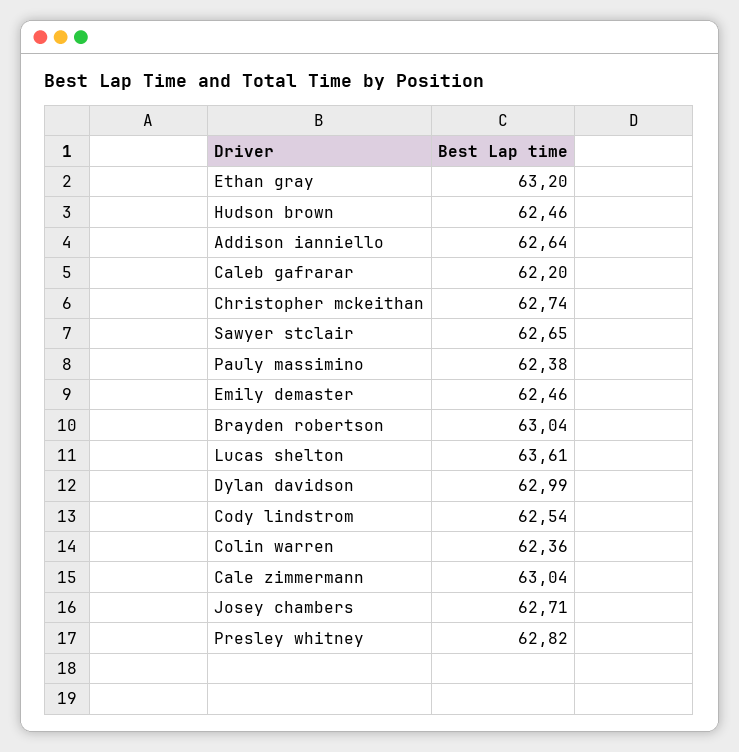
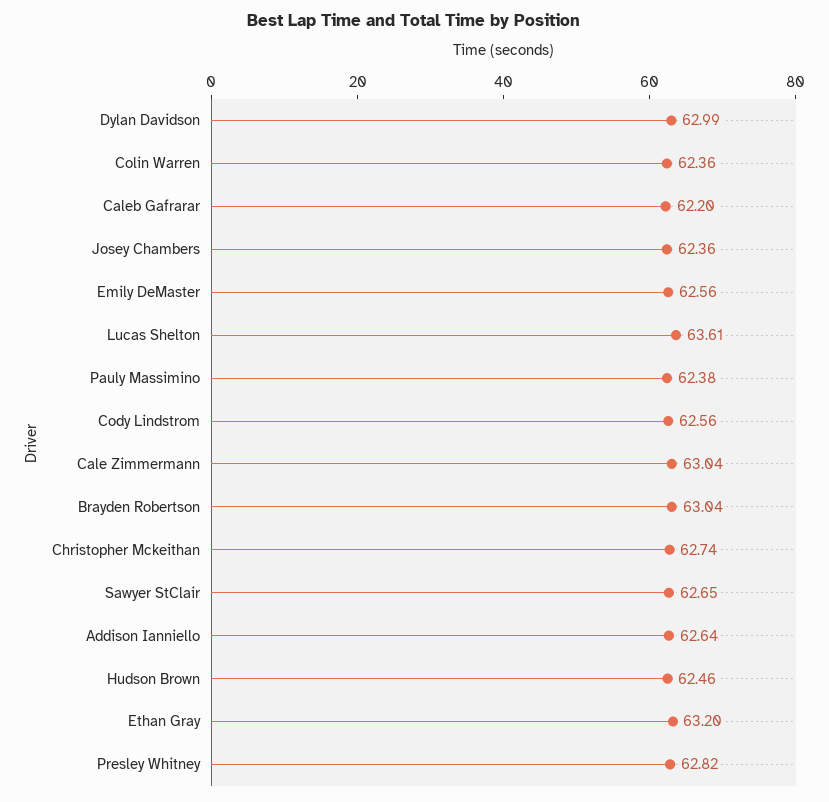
Emily demaster: 62.46 -> 62.56
Cody lindstrom: 62.54 -> 62.56
Josey chambers: 62.71 -> 62.36

